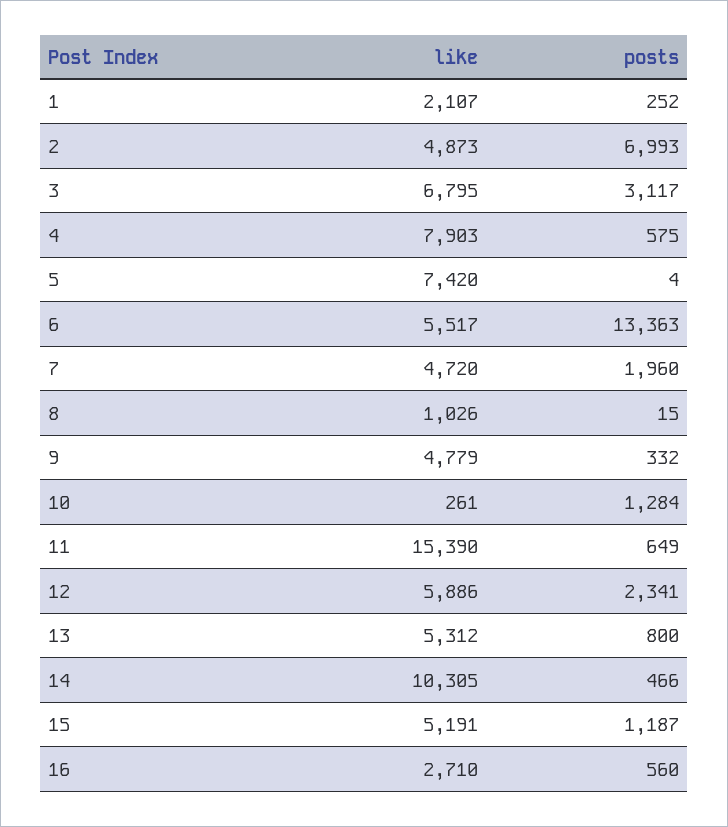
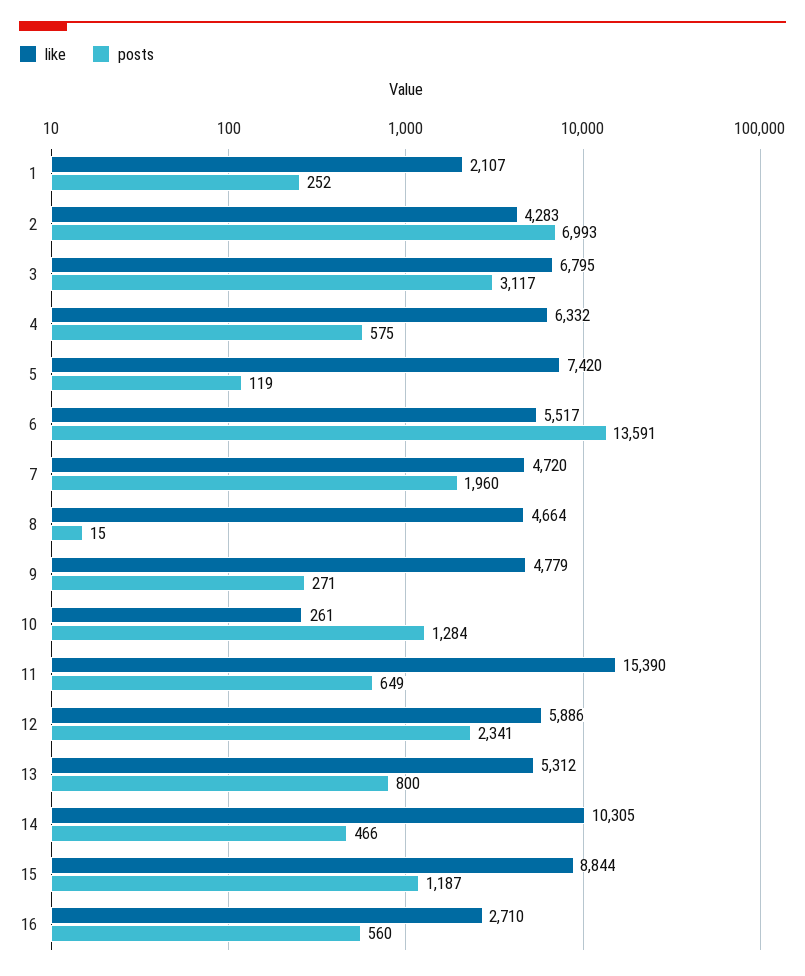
like, 2: 4873 -> 4283
like, 4: 7903 -> 6332
posts, 5: 4 -> 119
posts, 6: 13363 -> 13591
like, 8: 1026 -> 4664
posts, 9: 332 -> 271
like, 15: 5191 -> 8844

